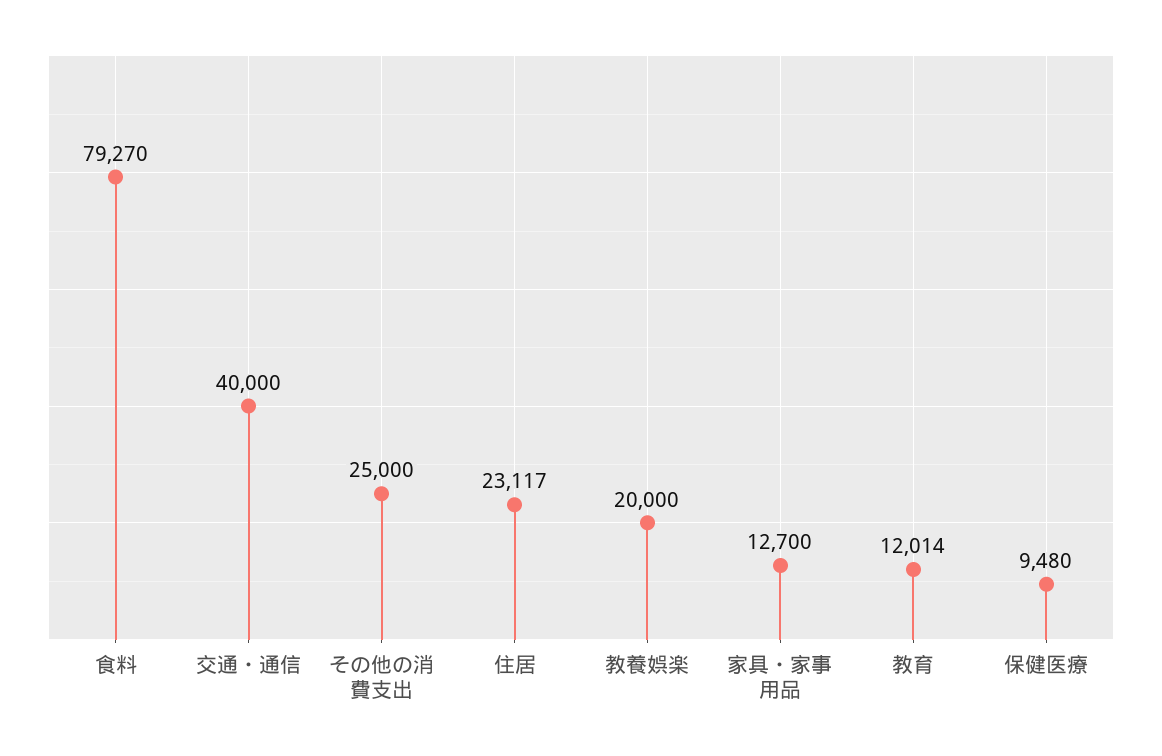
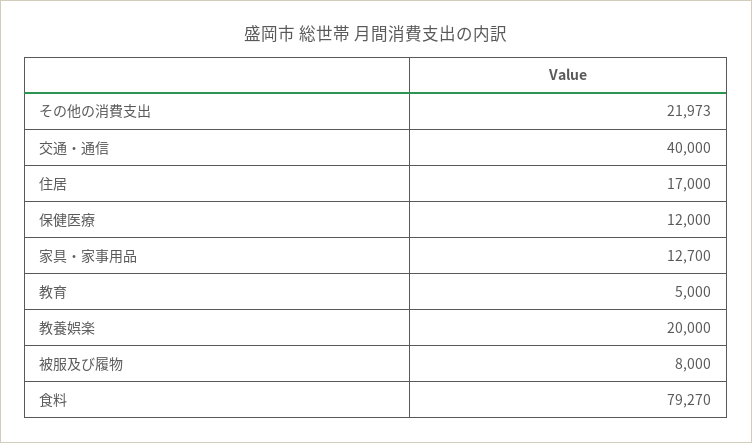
その他の消費支出: 25000 -> 21973
住居: 23117 -> 17000
教育: 12014 -> 5000
保健医療: 9480 -> 12000
被服及び履物: none -> 8000

